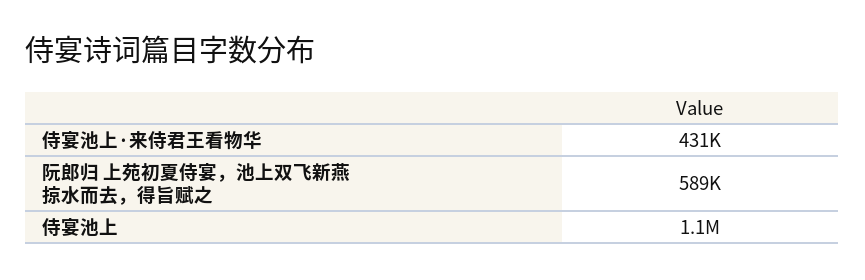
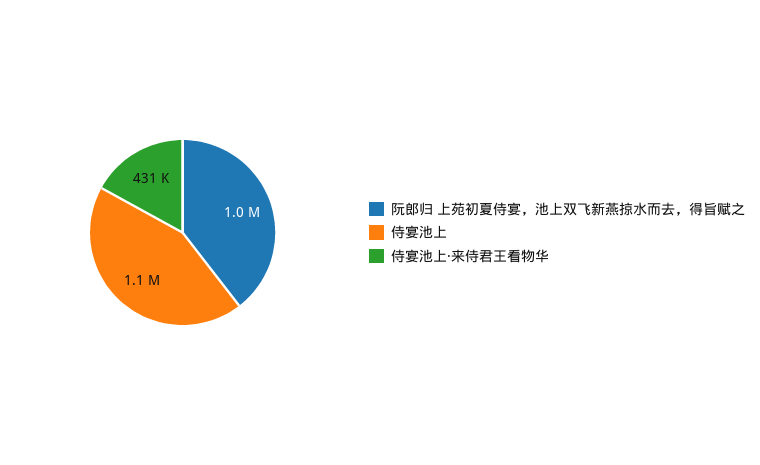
阮郎归 上苑初夏侍宴，池上双飞新燕掠水而去，得旨赋之: 589000 -> 1000000

